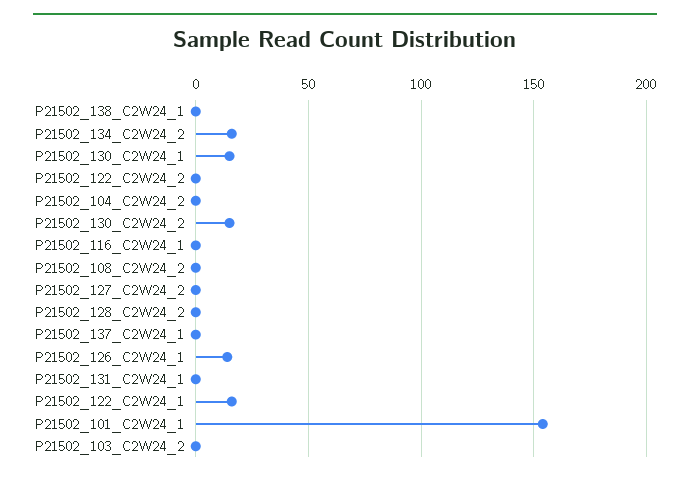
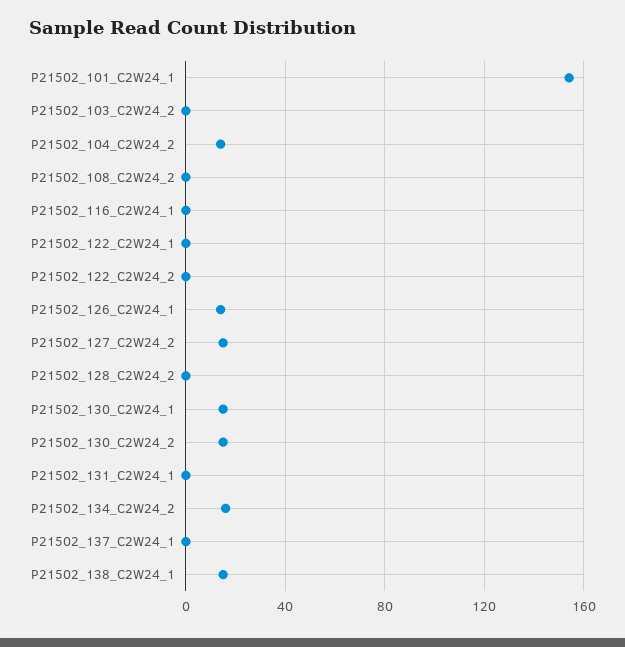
P21502_138_C2W24_1: 0 -> 15
P21502_104_C2W24_2: 0 -> 15
P21502_127_C2W24_2: 0 -> 15
P21502_122_C2W24_1: 15 -> 0

